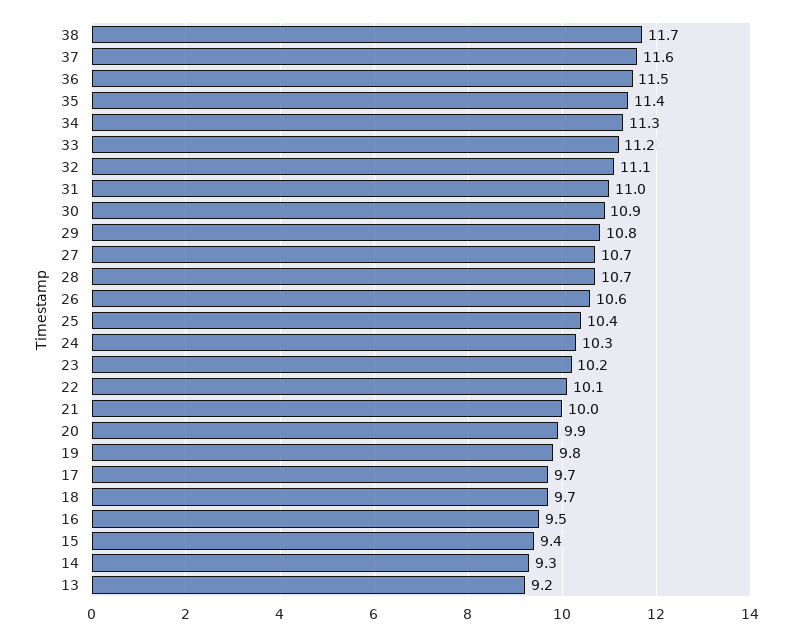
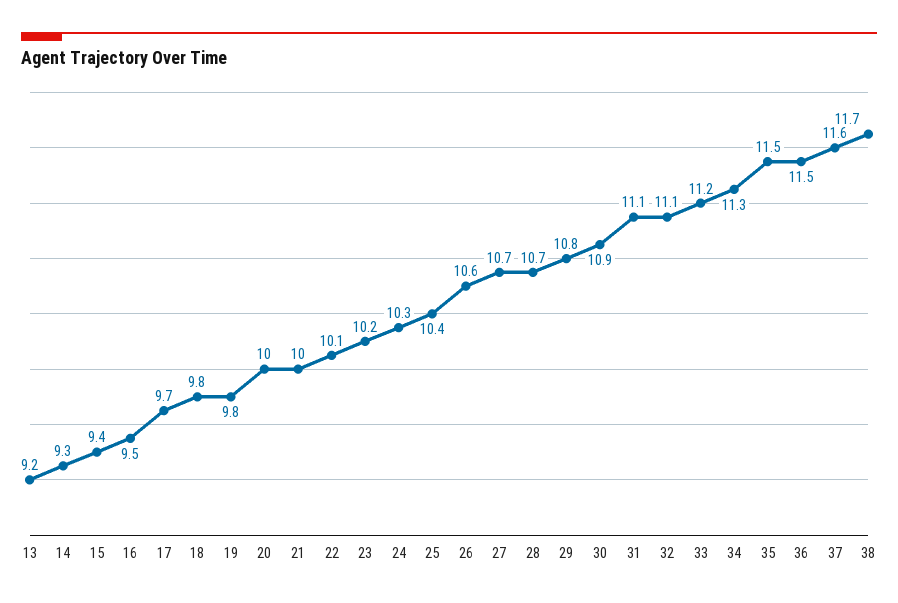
35: 11.4 -> 11.5
31: 11 -> 11.1
20: 9.9 -> 10
18: 9.7 -> 9.8

